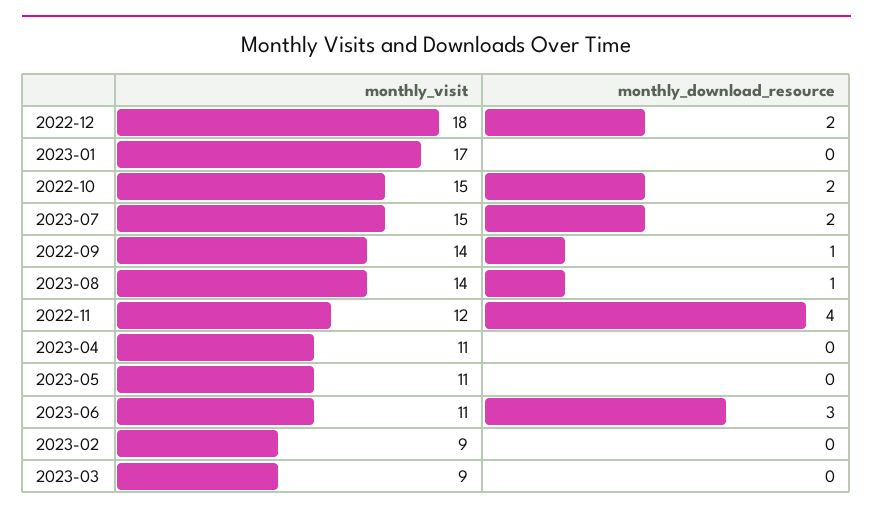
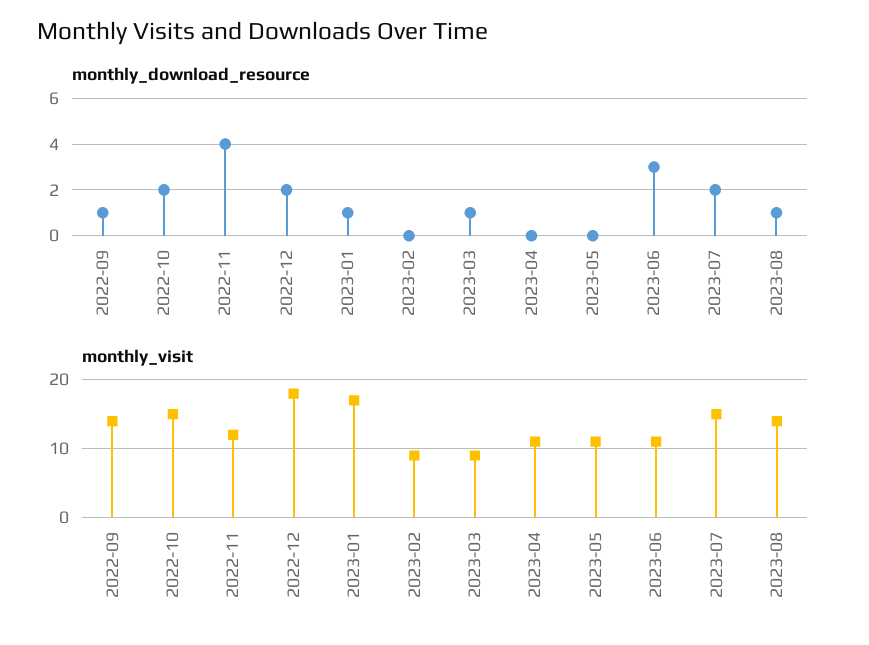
monthly_download_resource, 2023-01: 0 -> 1
monthly_download_resource, 2023-03: 0 -> 1

